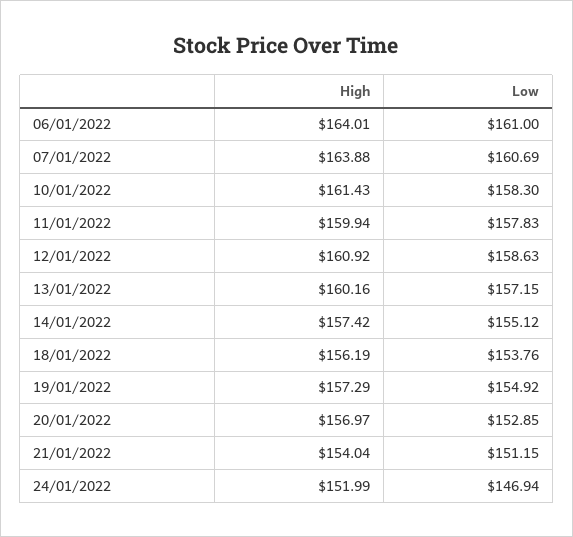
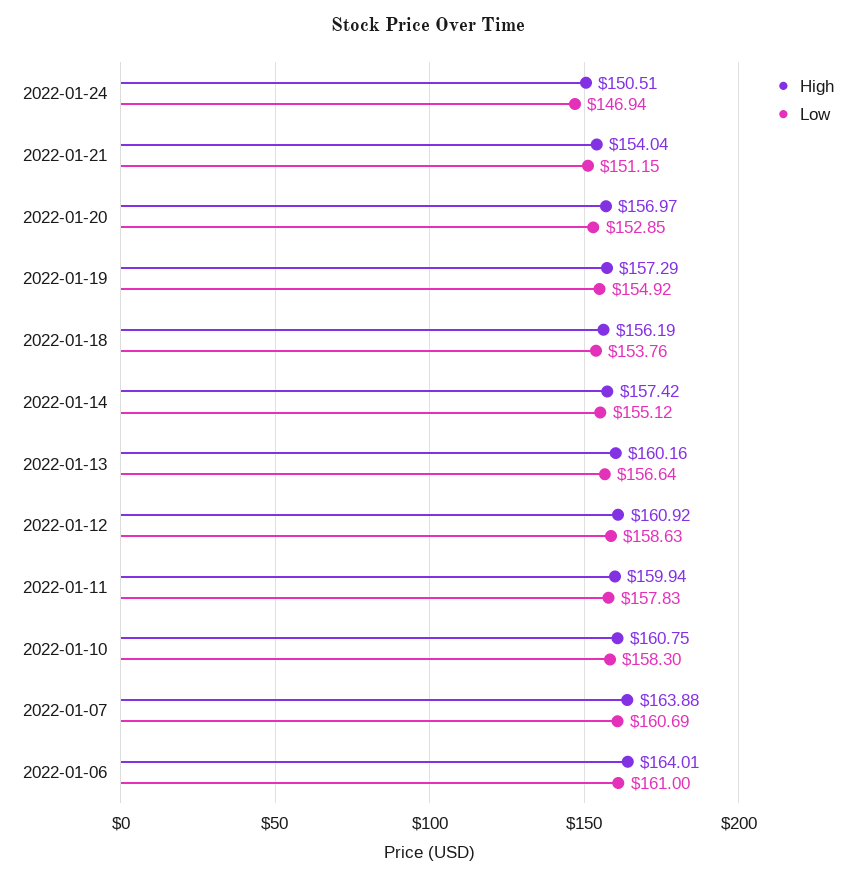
High, 10/01/2022: 161.43 -> 160.75
Low, 13/01/2022: 157.15 -> 156.64
High, 24/01/2022: 151.99 -> 150.51

